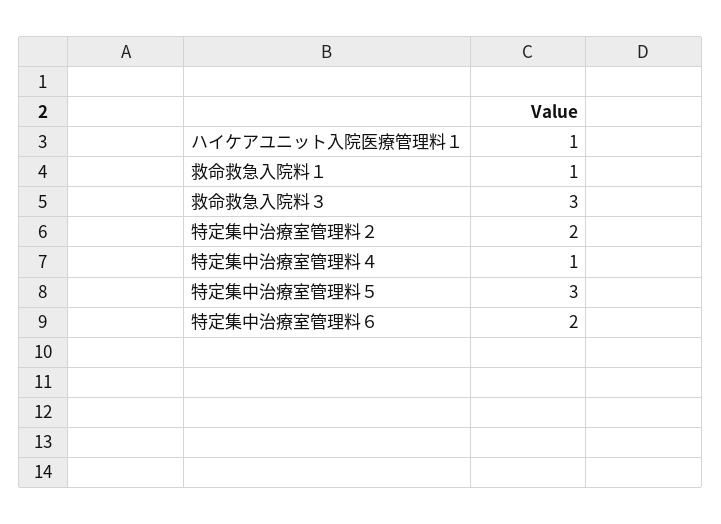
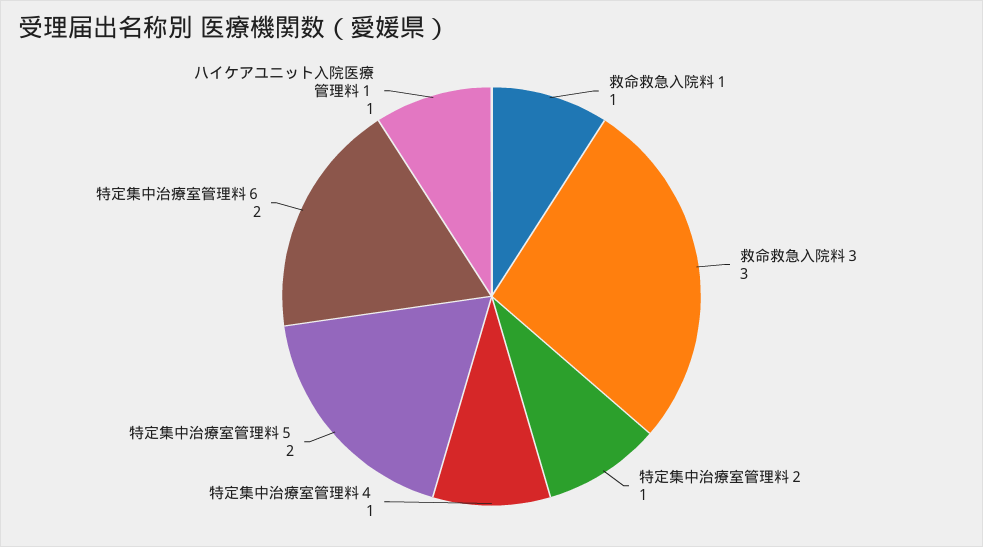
特定集中治療室管理料２: 2 -> 1
特定集中治療室管理料５: 3 -> 2

